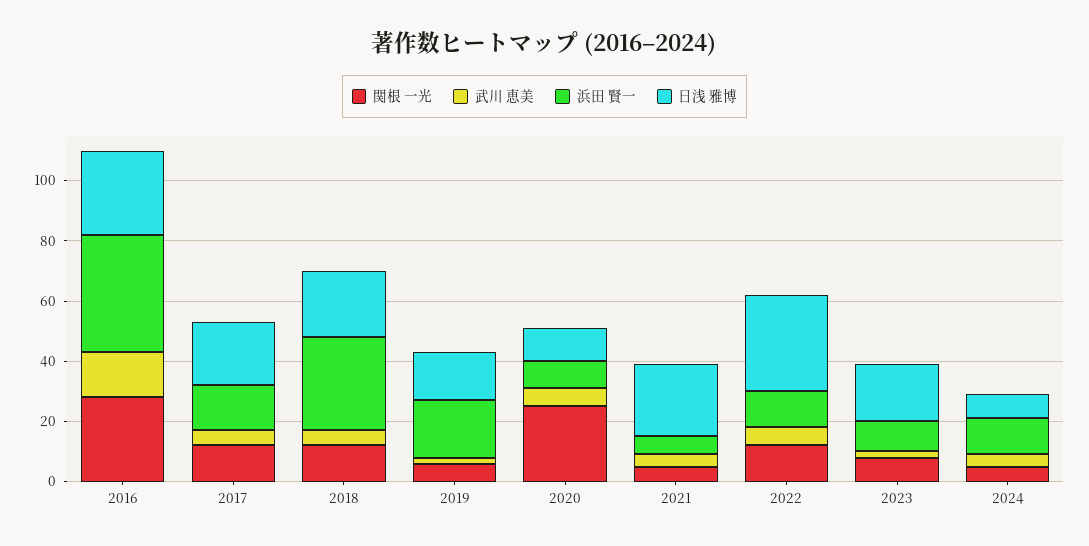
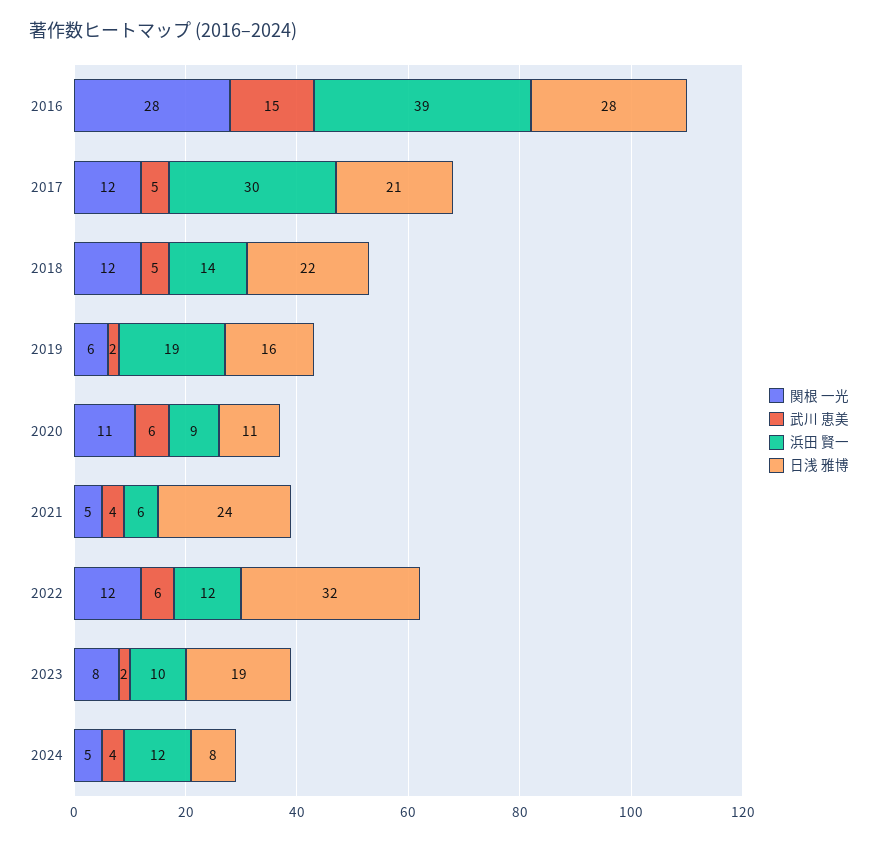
浜田 賢一, 2017: 15 -> 30
浜田 賢一, 2018: 30 -> 14
関根 一光, 2020: 25 -> 11

